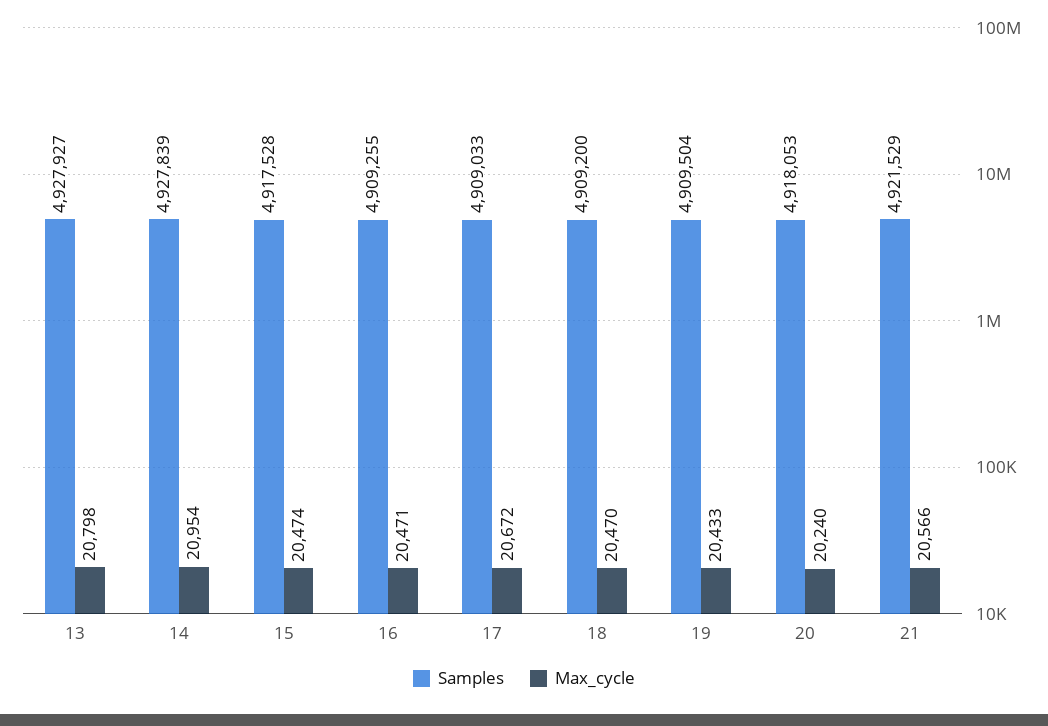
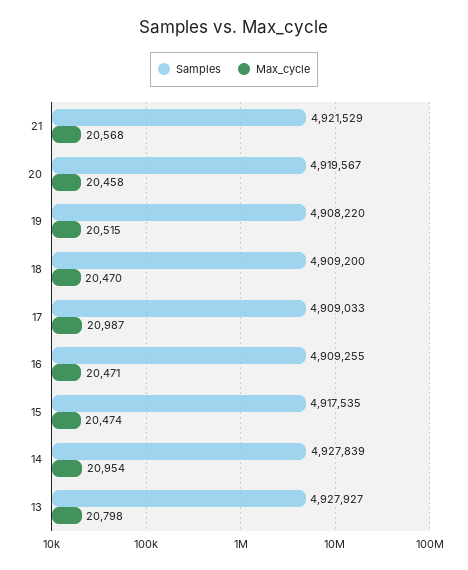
Samples, 15: 4917528 -> 4917535
Max_cycle, 17: 20672 -> 20987
Samples, 19: 4909504 -> 4908220
Max_cycle, 19: 20433 -> 20515
Samples, 20: 4918053 -> 4919567
Max_cycle, 20: 20240 -> 20458
Max_cycle, 21: 20566 -> 20568

